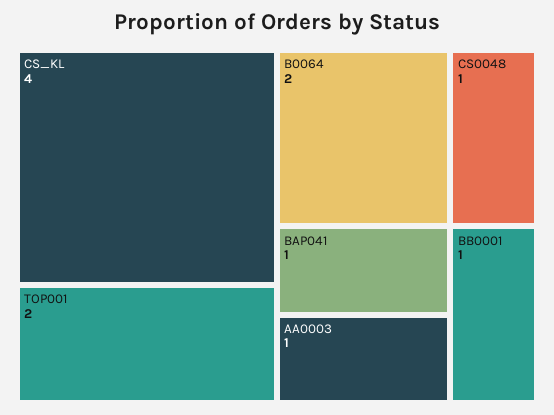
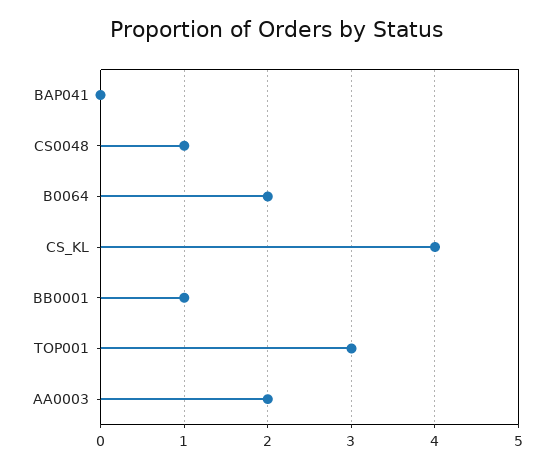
TOP001: 2 -> 3
BAP041: 1 -> 0
AA0003: 1 -> 2

